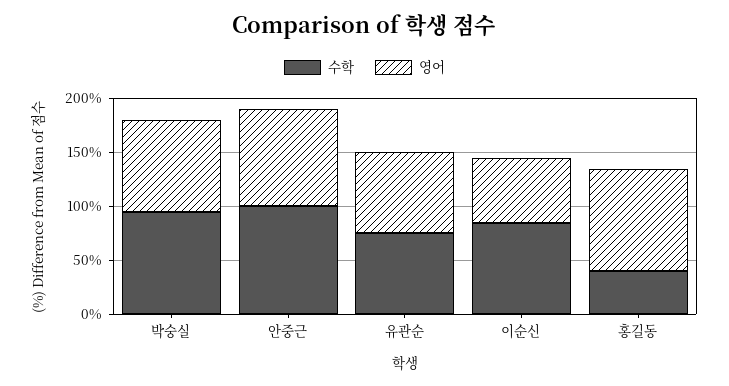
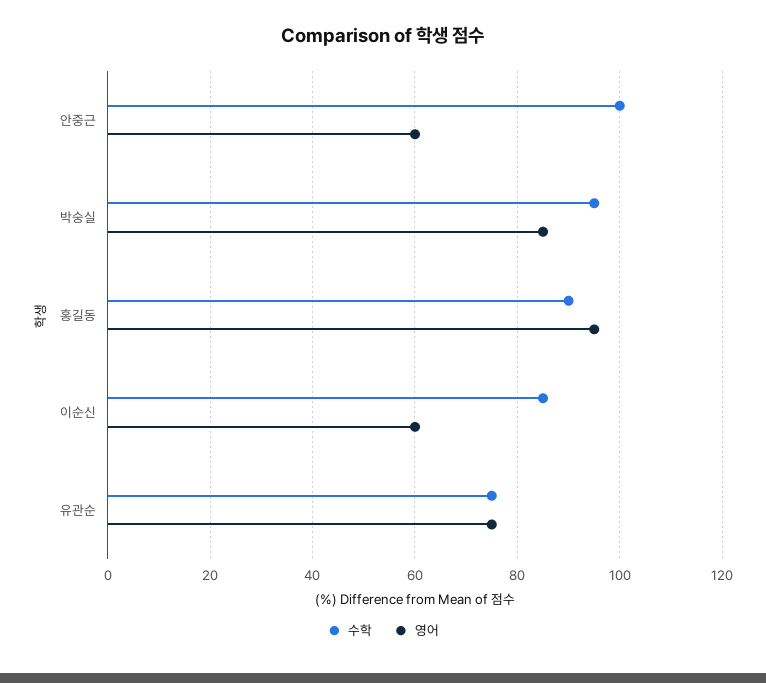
영어, 안중근: 90 -> 60
수학, 홍길동: 40 -> 90

